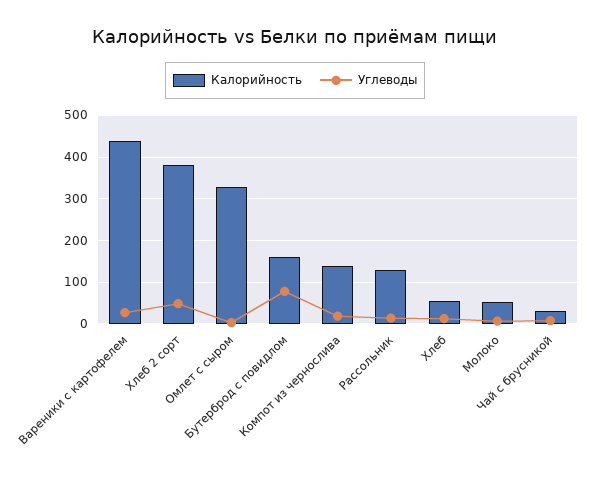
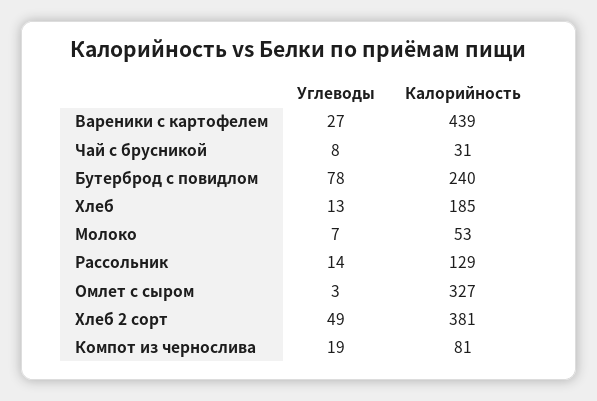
Калорийность, Бутерброд с повидлом: 160 -> 240
Калорийность, Компот из чернослива: 140 -> 81
Калорийность, Хлеб: 60 -> 185

